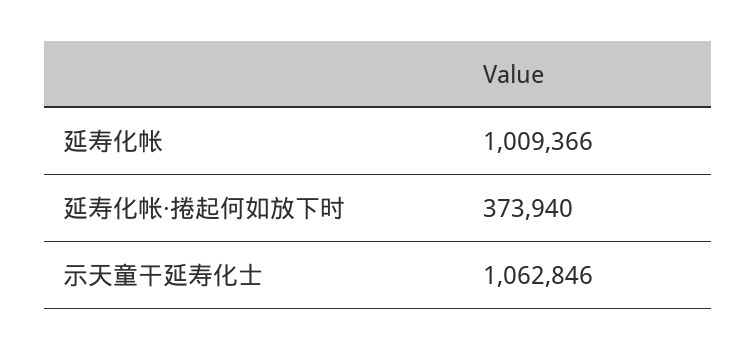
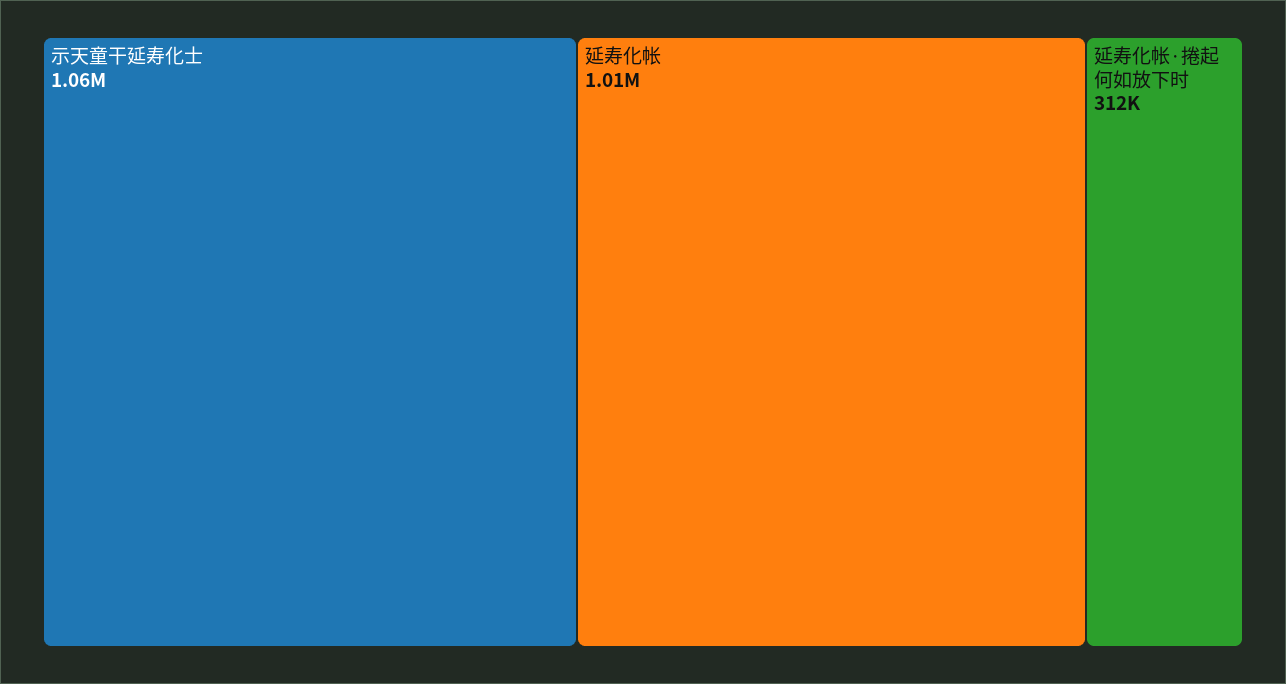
延寿化帐·捲起何如放下时: 373940 -> 312000

